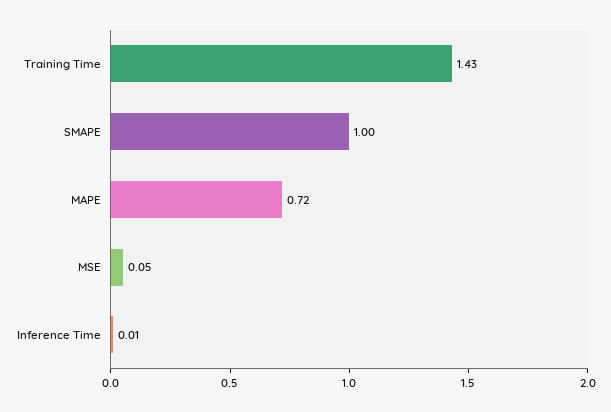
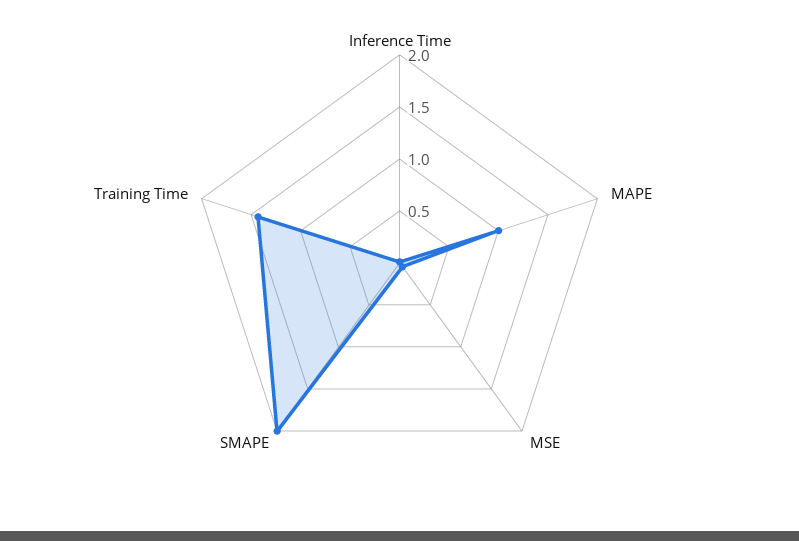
SMAPE: 1 -> 2
MAPE: 0.72 -> 1

